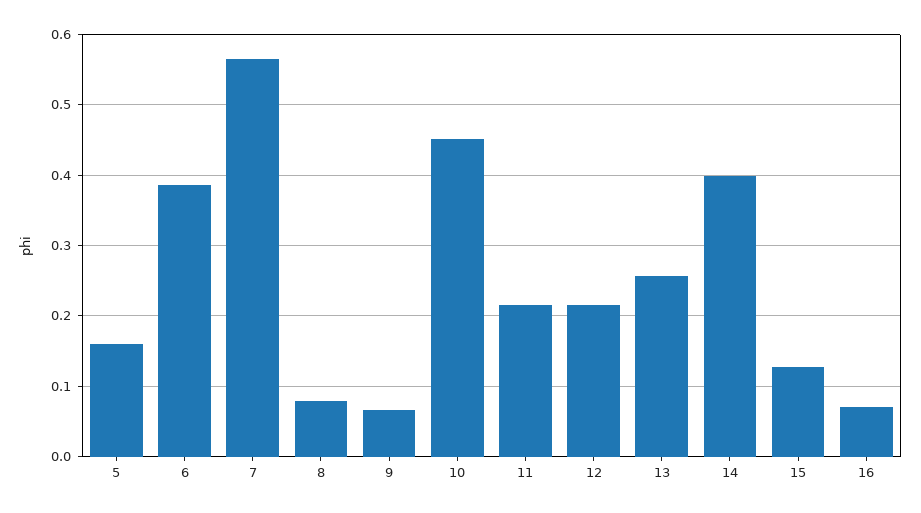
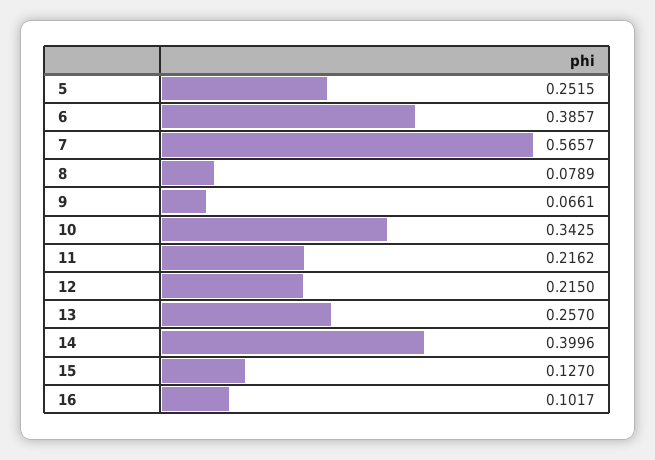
5: 0.16 -> 0.2515
10: 0.45 -> 0.3425
16: 0.07 -> 0.1017

